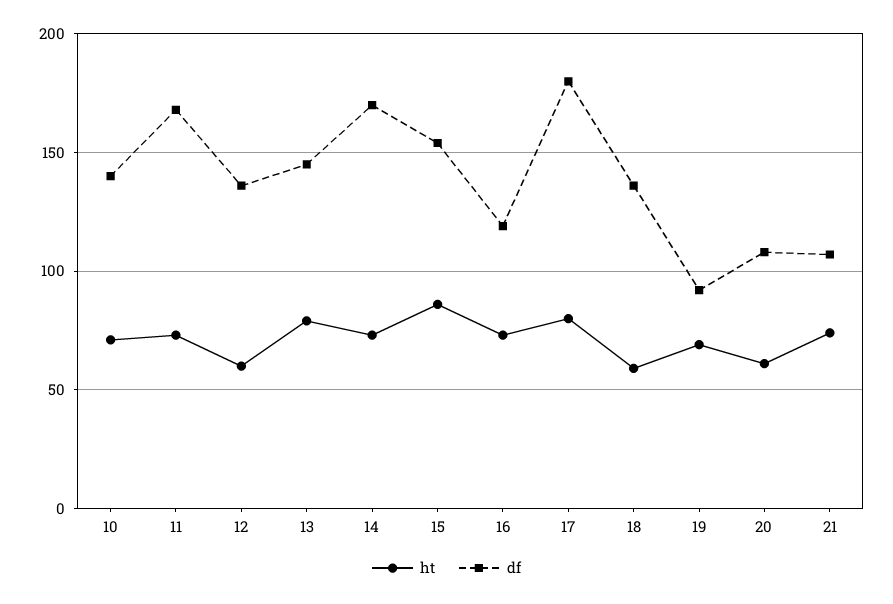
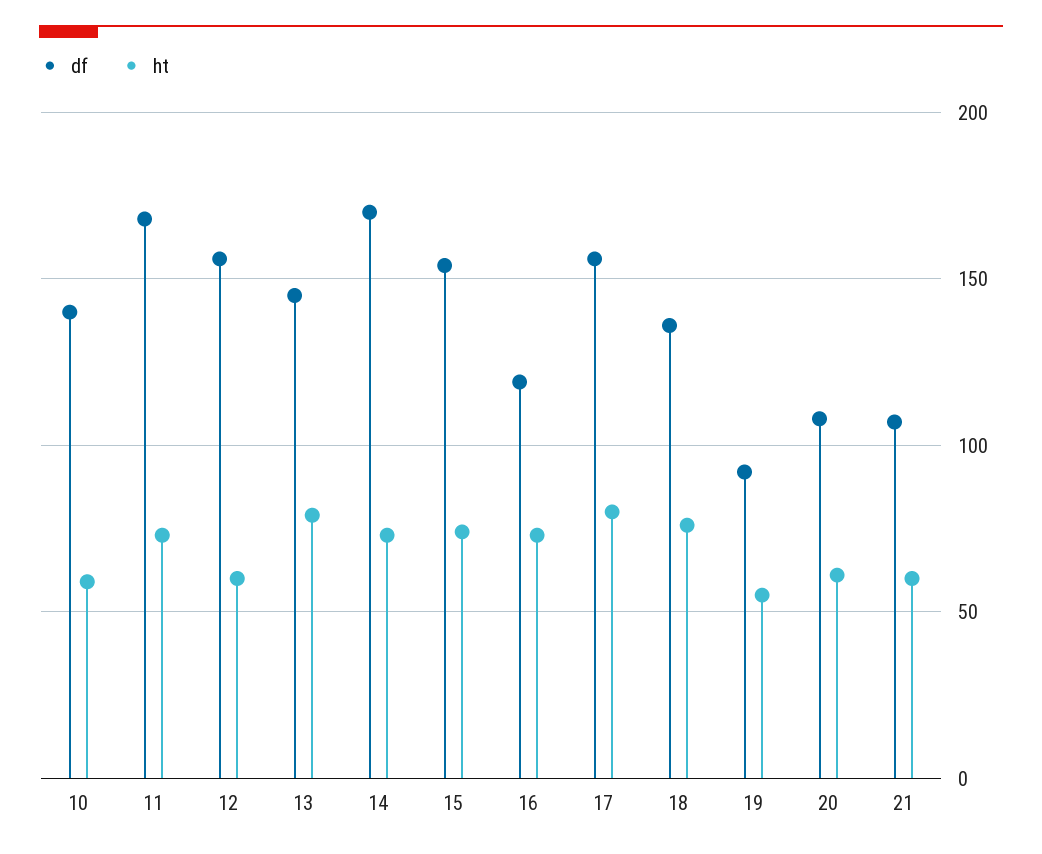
ht, 10: 70 -> 60
df, 12: 135 -> 155
ht, 15: 85 -> 75
df, 17: 180 -> 155
ht, 18: 60 -> 75
ht, 19: 70 -> 55
ht, 21: 75 -> 60

